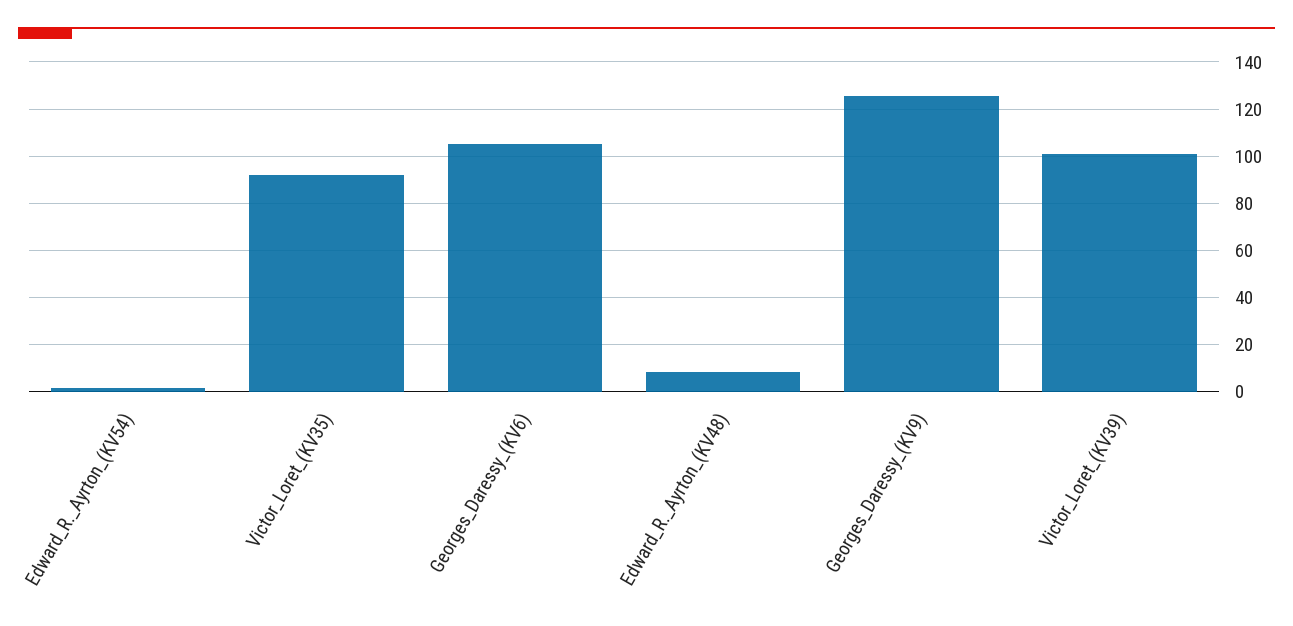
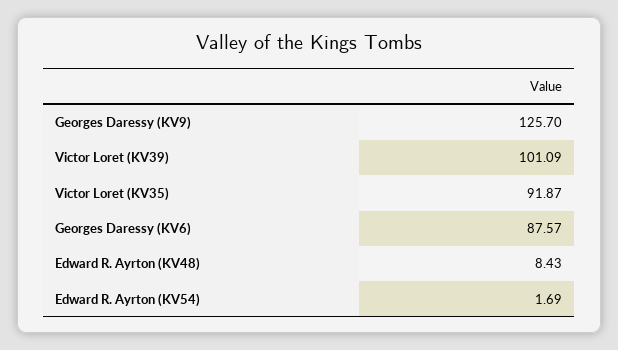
Georges_Daressy_(KV6): 105 -> 87.57

